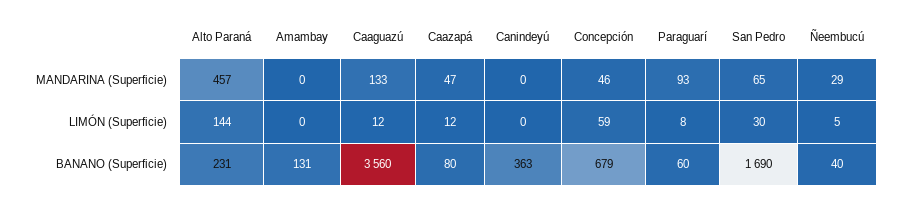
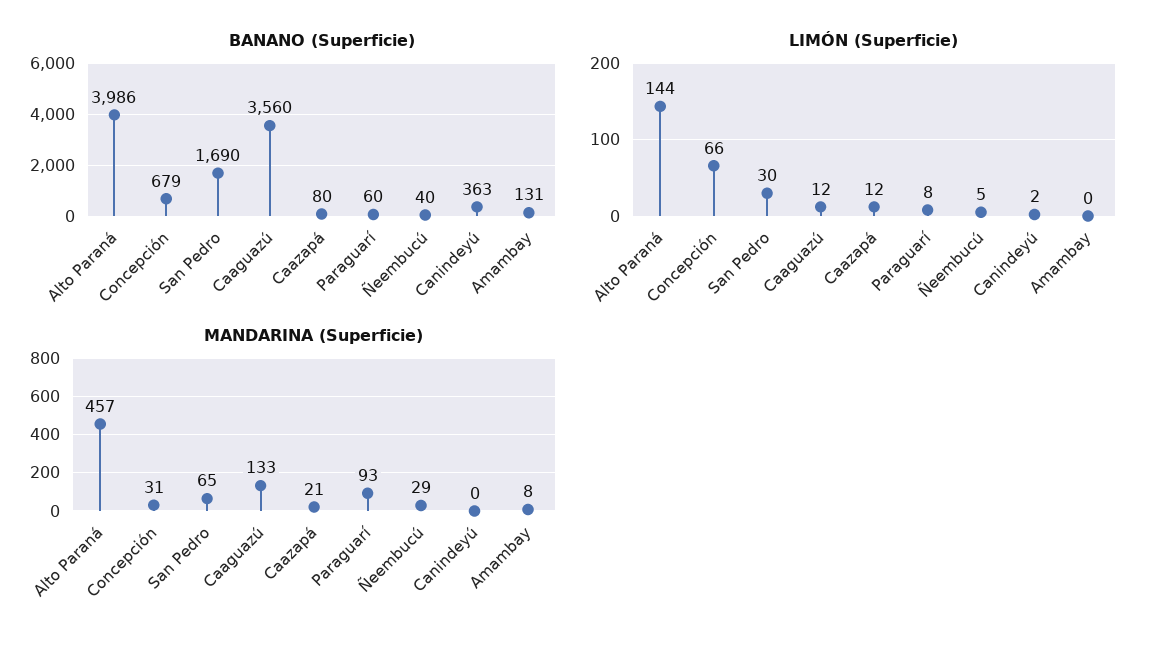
MANDARINA (Superficie), Amambay: 0 -> 8
MANDARINA (Superficie), Caazapá: 47 -> 21
MANDARINA (Superficie), Concepción: 46 -> 31
LIMÓN (Superficie), Canindeyú: 0 -> 2
LIMÓN (Superficie), Concepción: 59 -> 66
BANANO (Superficie), Alto Paraná: 231 -> 3986

